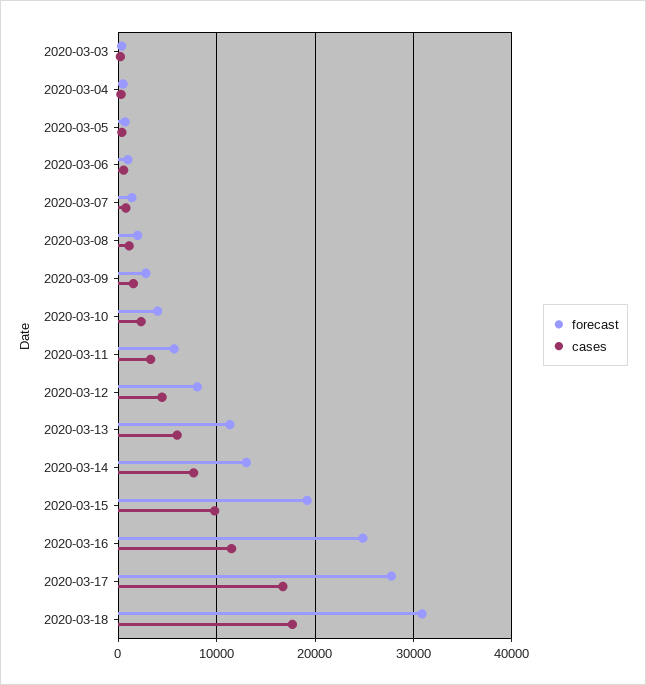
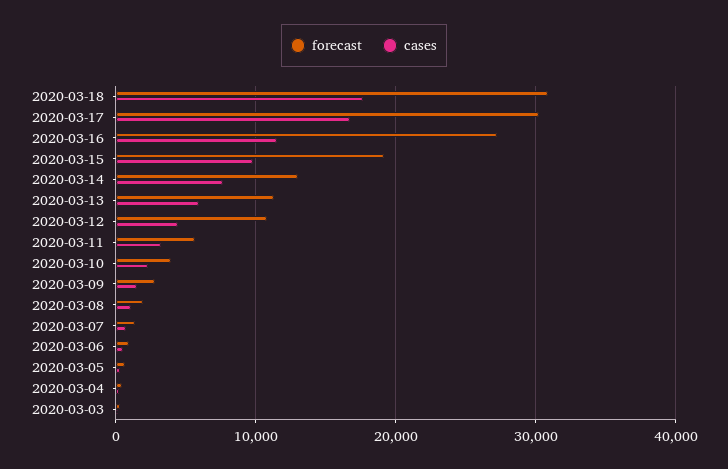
forecast, 2020-03-12: 8000 -> 11000
forecast, 2020-03-16: 25000 -> 27000
forecast, 2020-03-17: 28000 -> 30000

